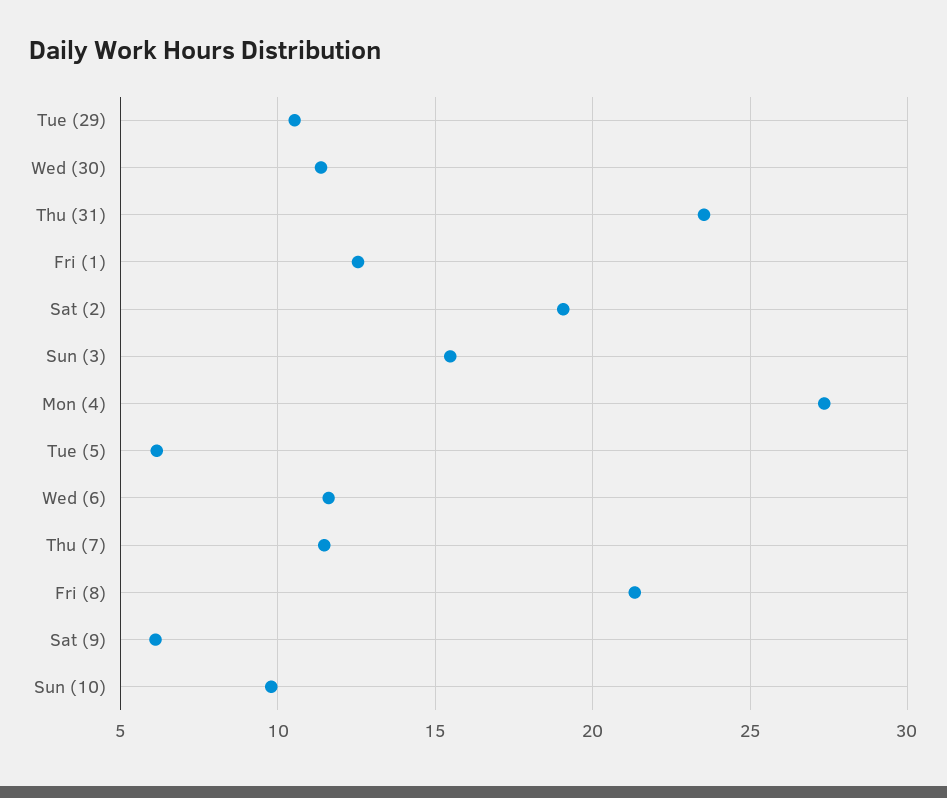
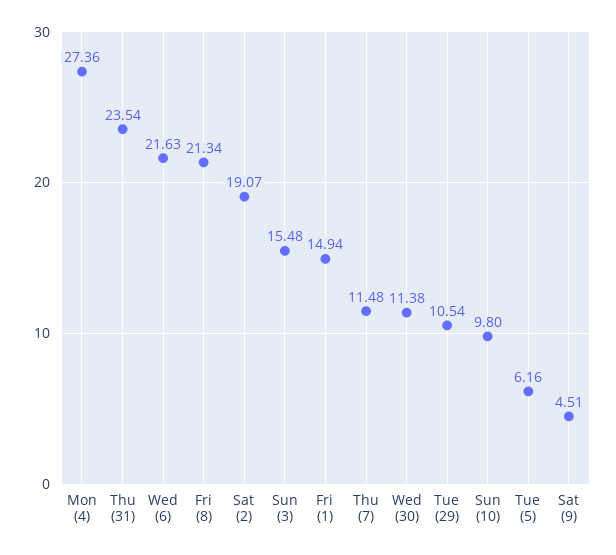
Fri (1): 12.5 -> 14.94
Wed (6): 11.5 -> 21.63
Sat (9): 6 -> 4.51

